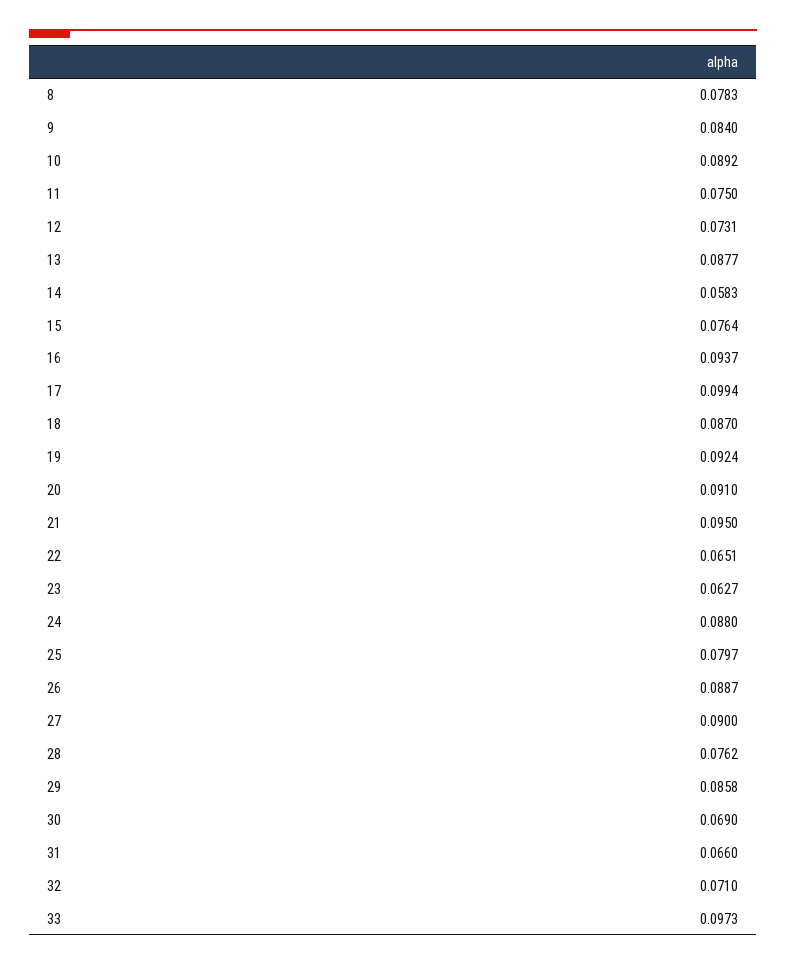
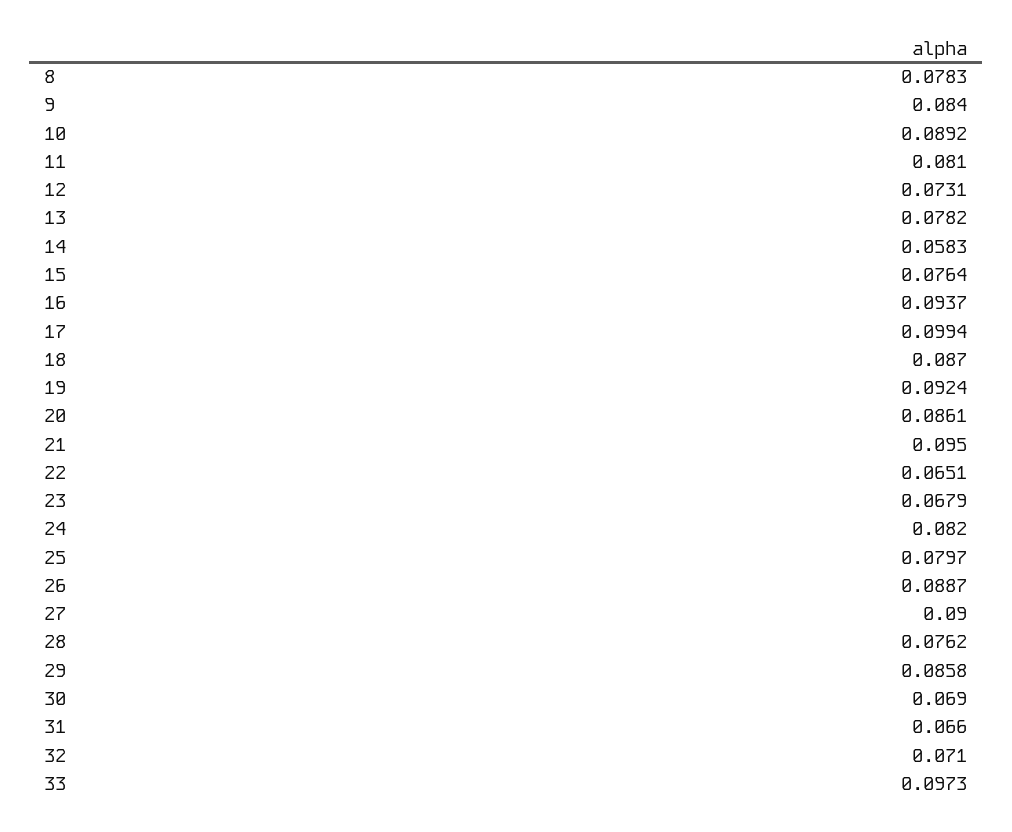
11: 0.075 -> 0.081
13: 0.0877 -> 0.0782
20: 0.091 -> 0.0861
23: 0.0627 -> 0.0679
24: 0.088 -> 0.082

